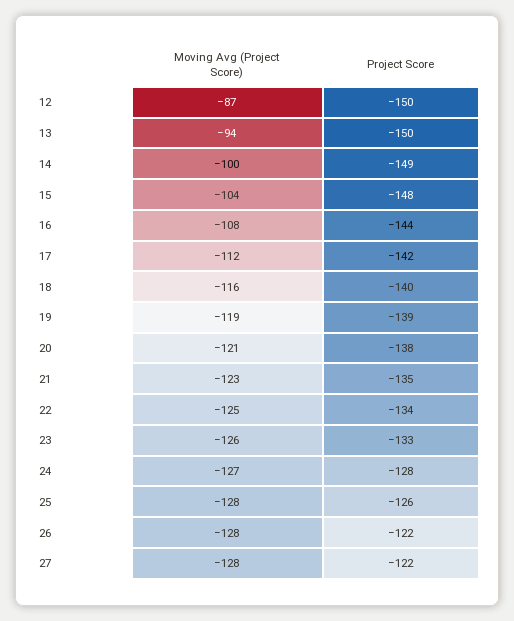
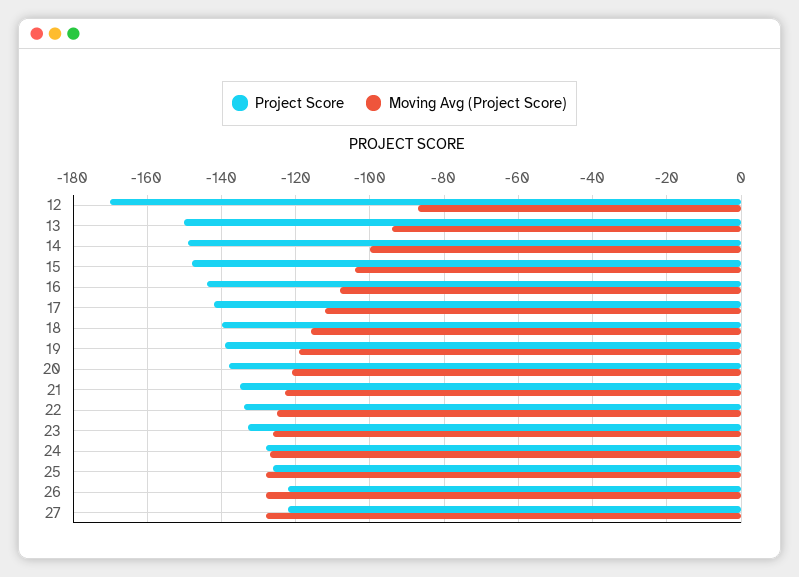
Project Score, 12: -150 -> -170

